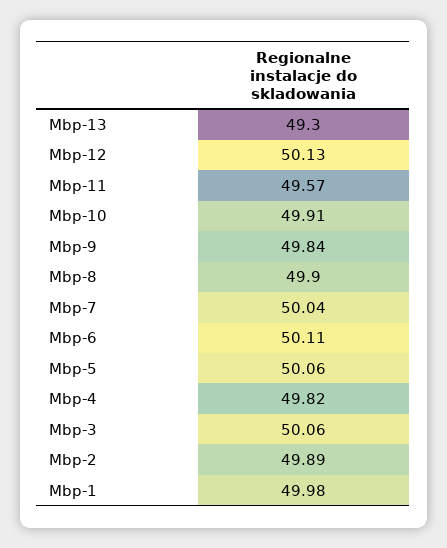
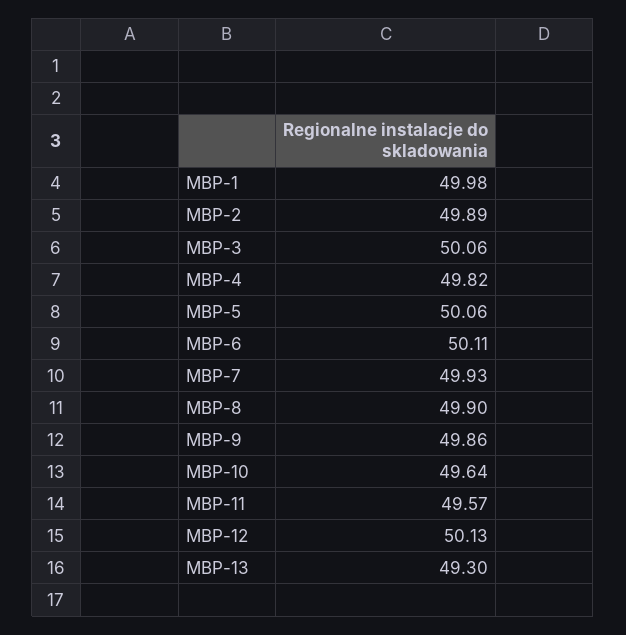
Mbp-10: 49.91 -> 49.64
Mbp-9: 49.84 -> 49.86
Mbp-7: 50.04 -> 49.93

